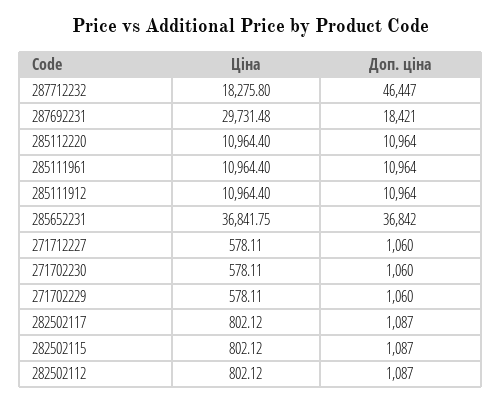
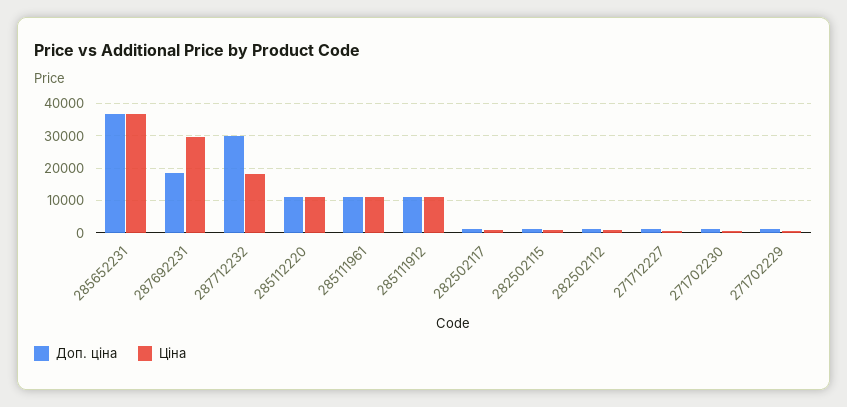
Доп. ціна, 287712232: 46447 -> 30000

